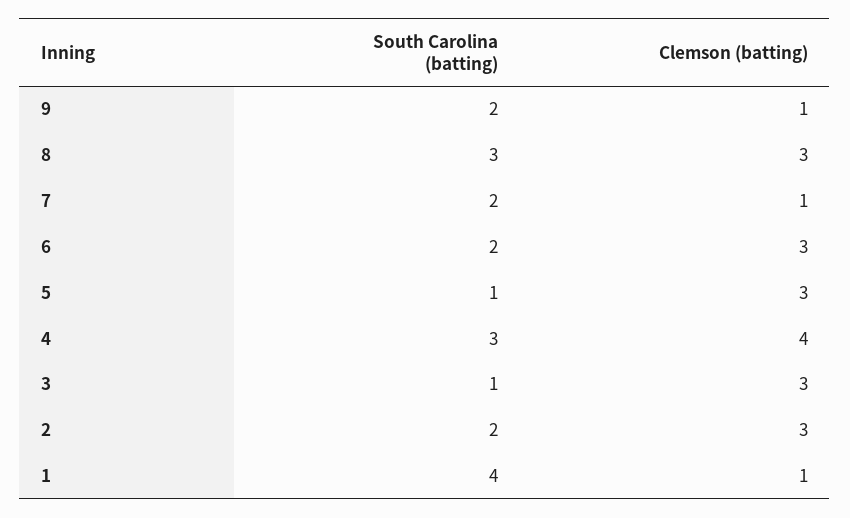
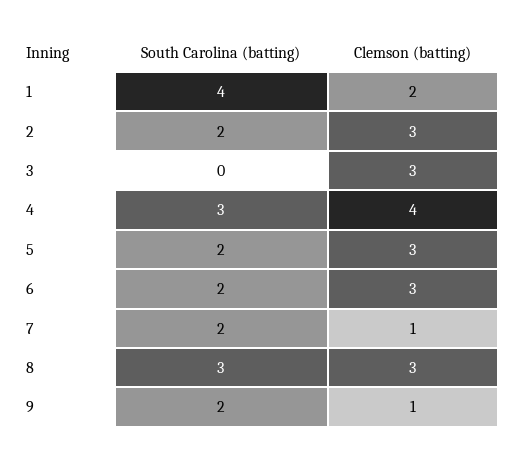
South Carolina (batting), 5: 1 -> 2
South Carolina (batting), 3: 1 -> 0
Clemson (batting), 1: 1 -> 2

